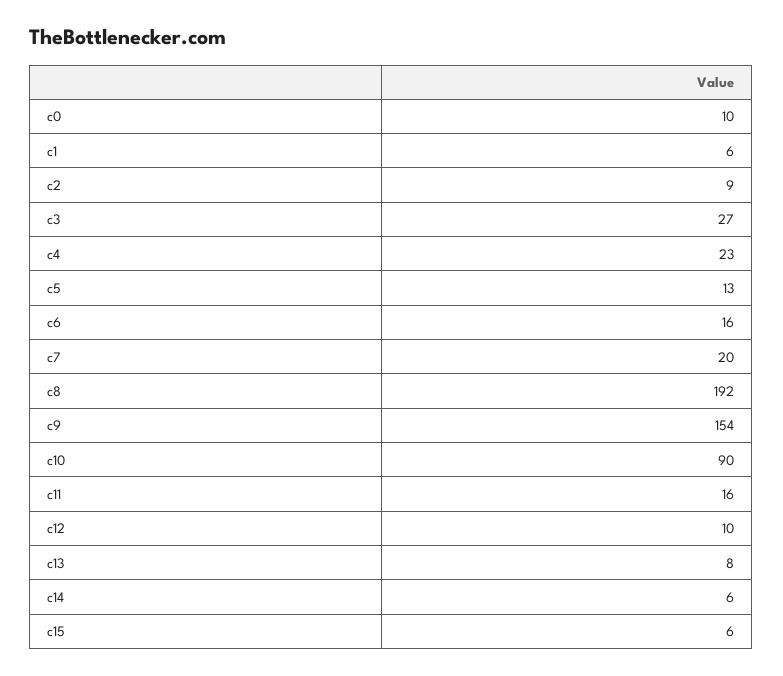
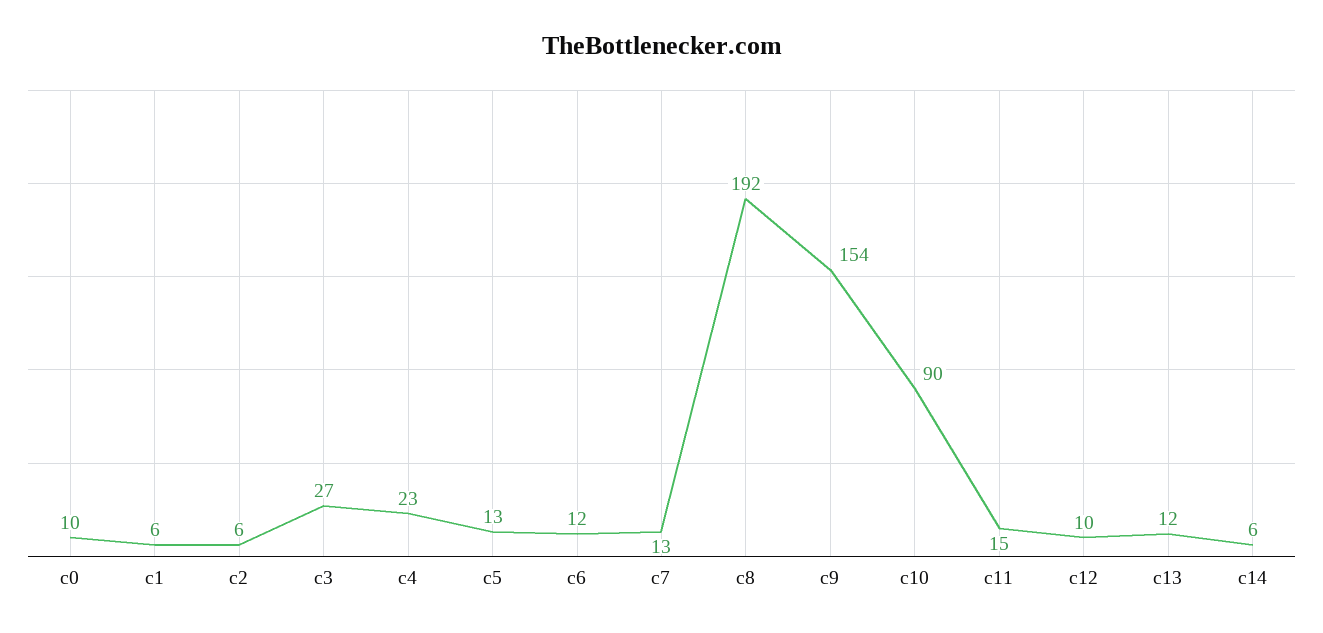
c2: 9 -> 6
c6: 16 -> 12
c7: 20 -> 13
c11: 16 -> 15
c13: 8 -> 12
c15: 6 -> none

